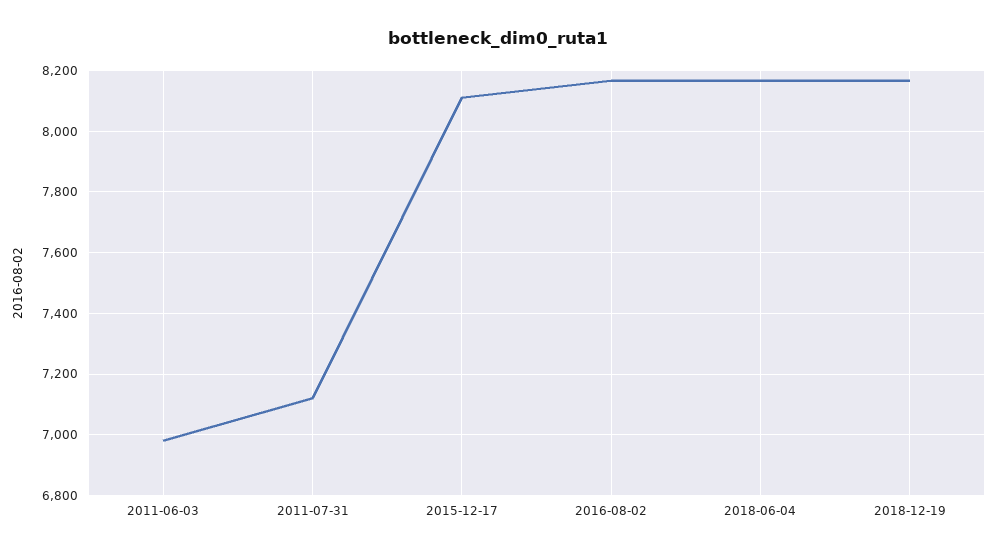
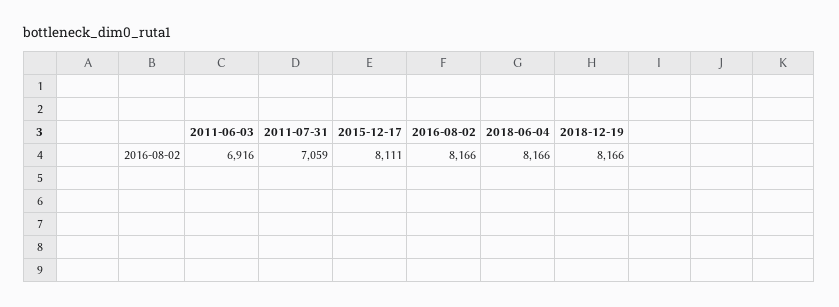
2011-06-03: 6980 -> 6916
2011-07-31: 7120 -> 7059

